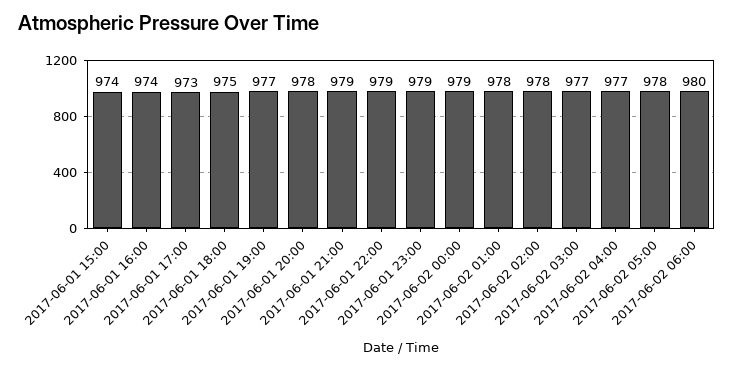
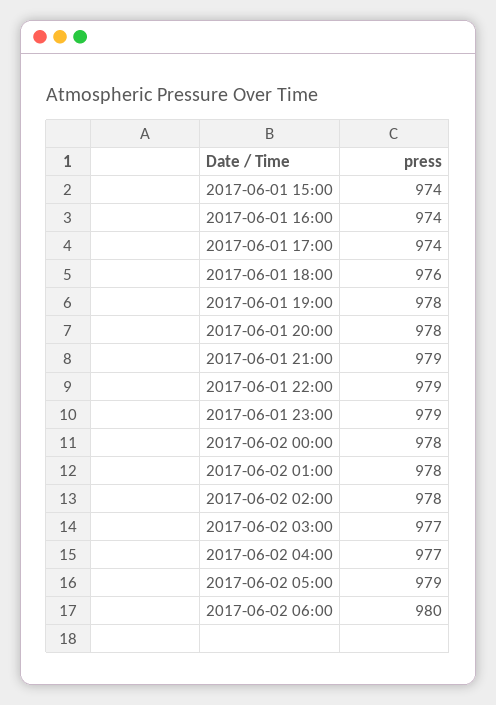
2017-06-01 17:00: 973 -> 974
2017-06-01 18:00: 975 -> 976
2017-06-01 19:00: 977 -> 978
2017-06-02 00:00: 979 -> 978
2017-06-02 05:00: 978 -> 979

